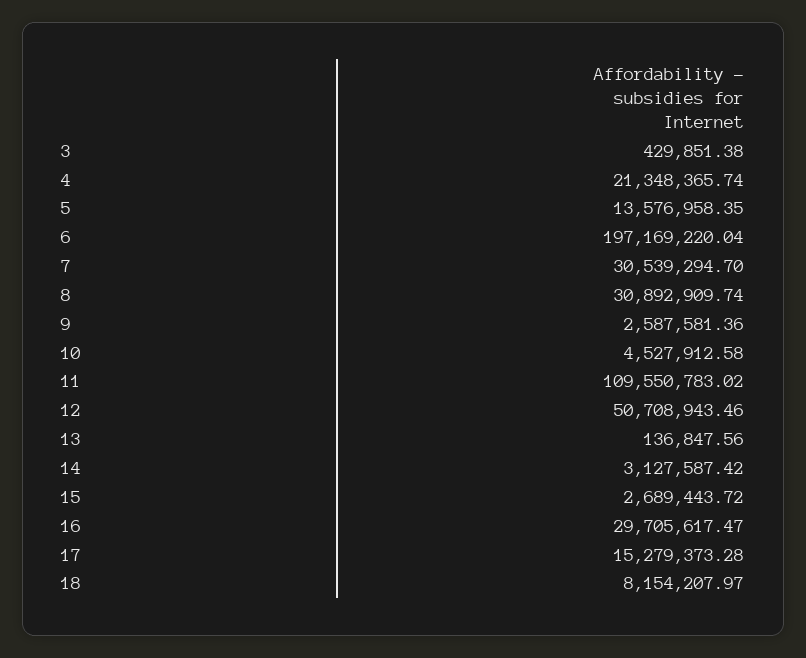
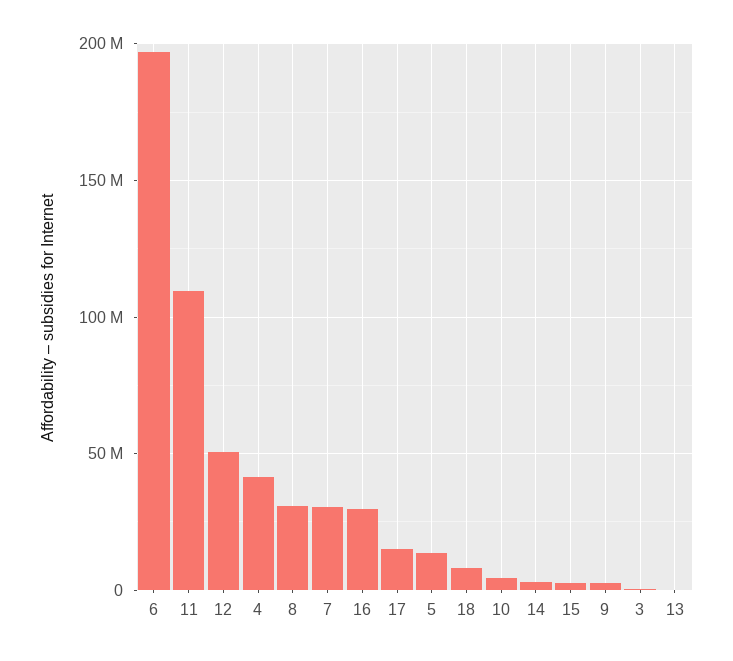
4: 21348365.74 -> 40000000

